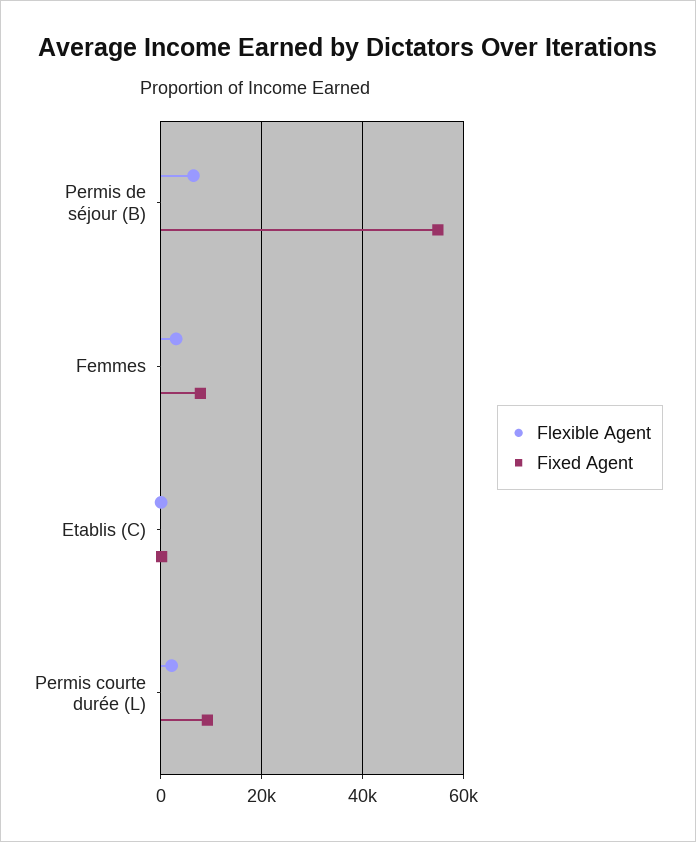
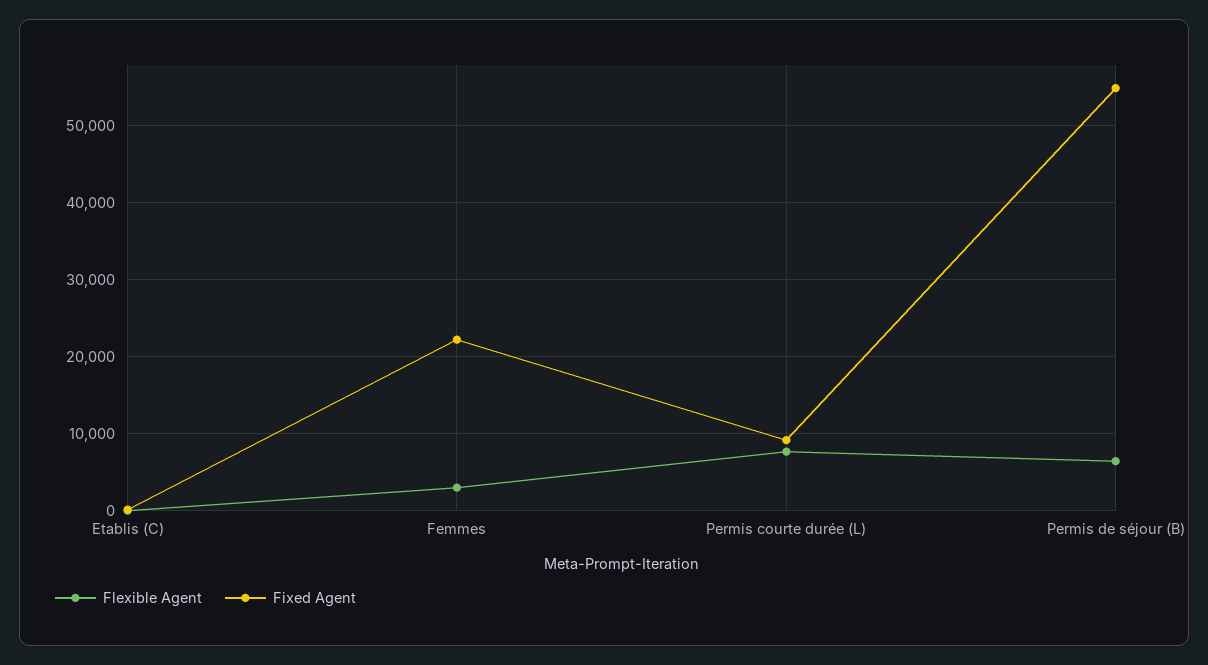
Fixed Agent, Femmes: 8000 -> 22000
Flexible Agent, Permis courte durée (L): 2000 -> 8000

